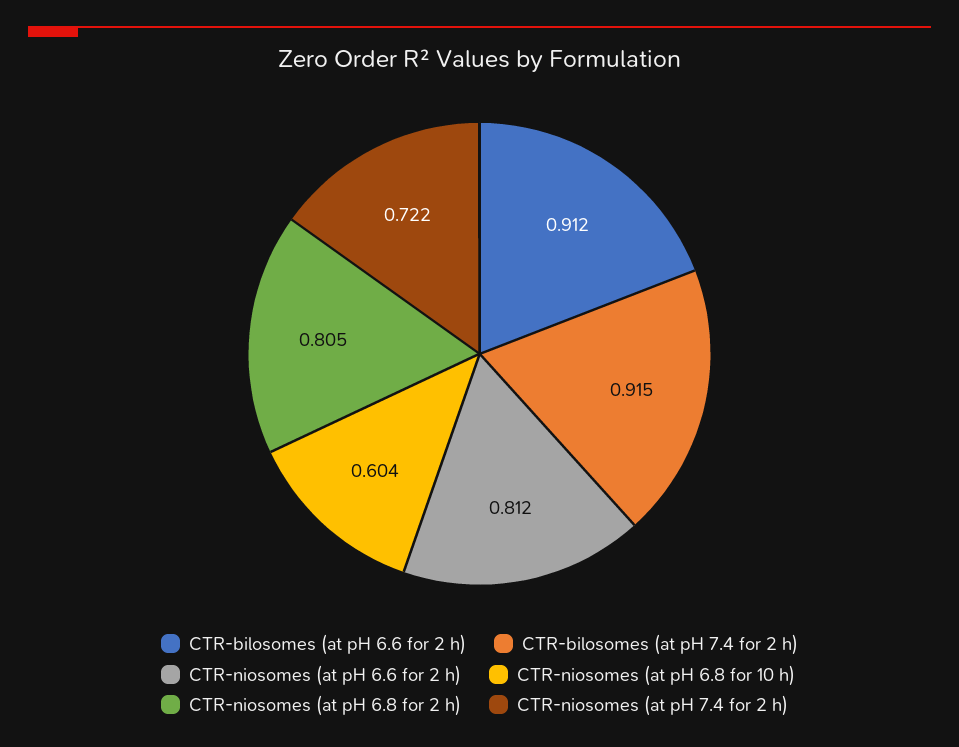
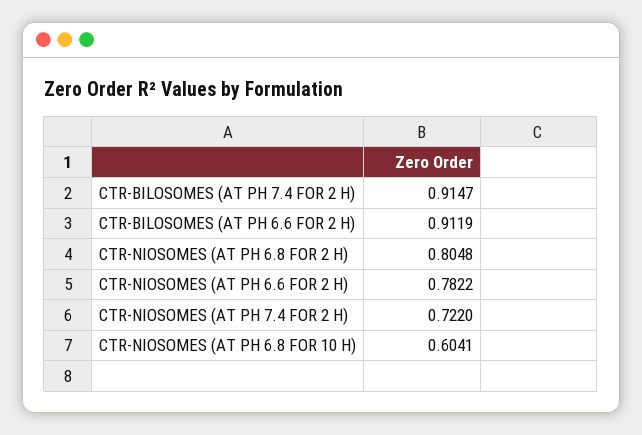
CTR-niosomes (at pH 6.6 for 2 h): 0.812 -> 0.7822

